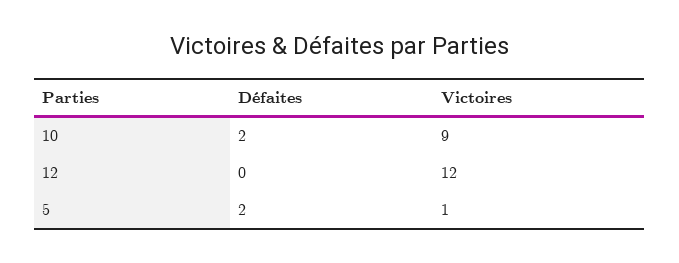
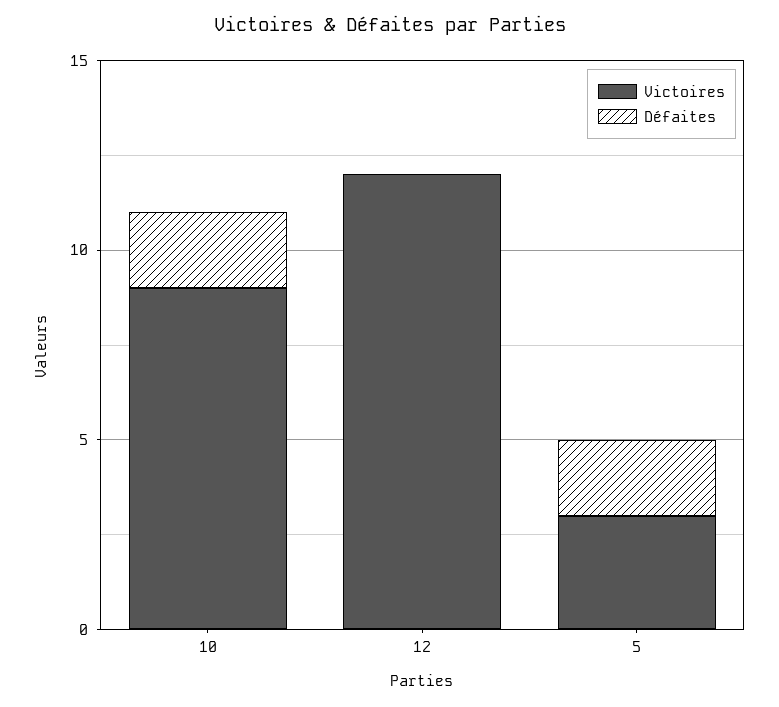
Victoires, 5: 1 -> 3

